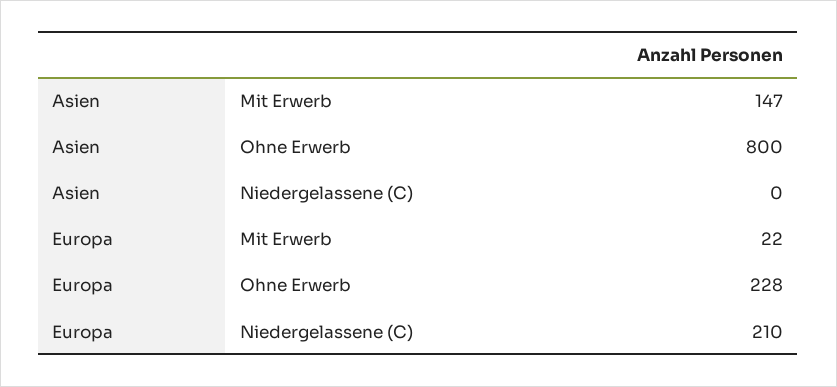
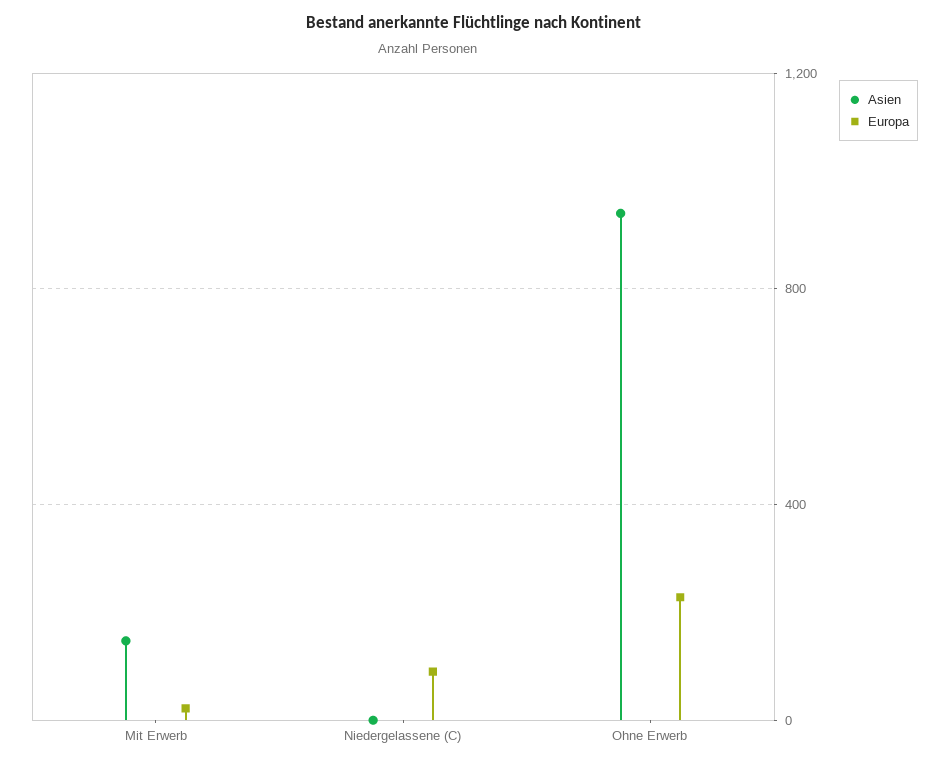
Asien, Ohne Erwerb: 800 -> 950
Europa, Niedergelassene (C): 210 -> 100

